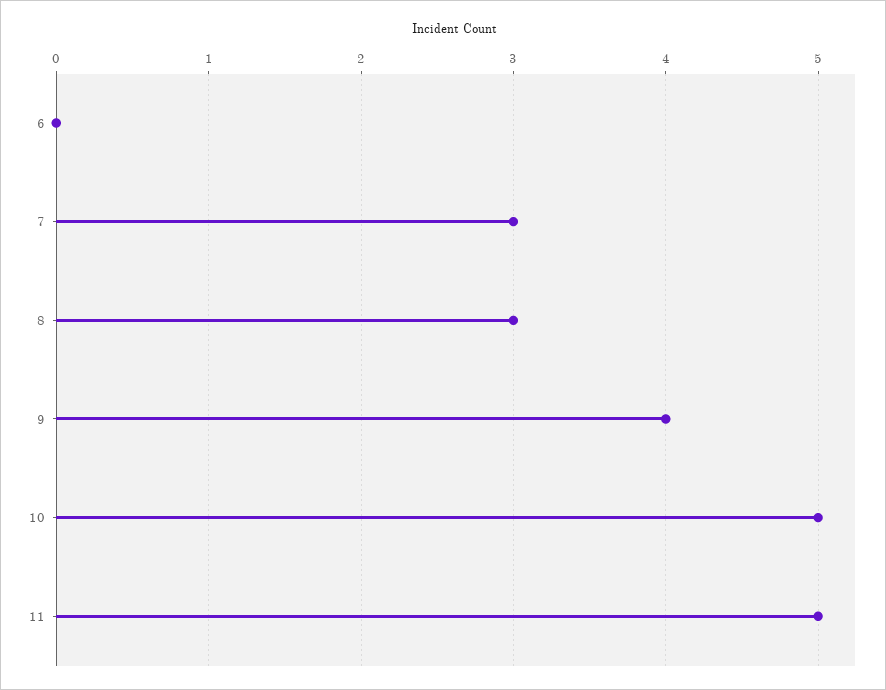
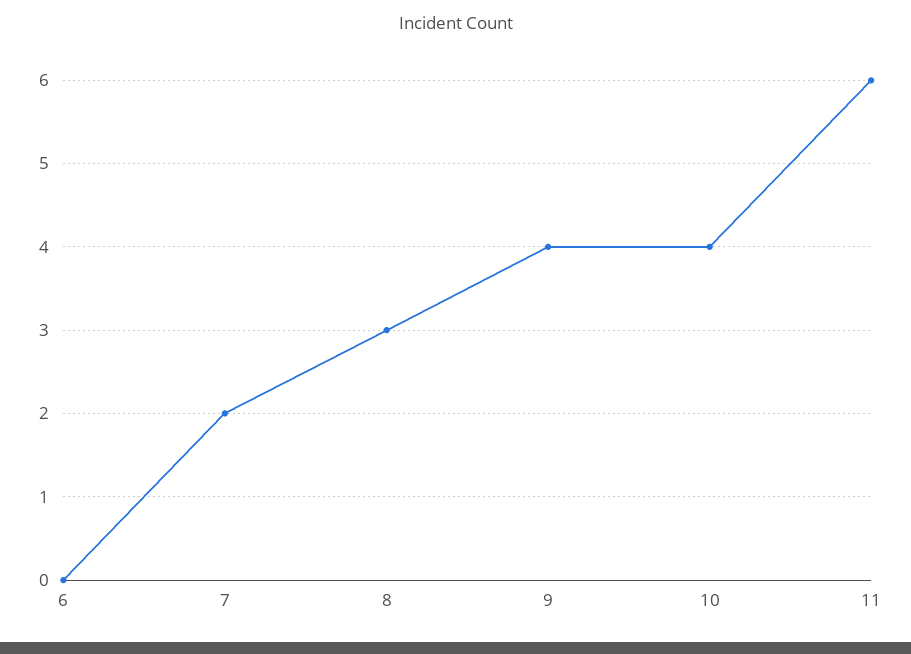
7: 3 -> 2
10: 5 -> 4
11: 5 -> 6

